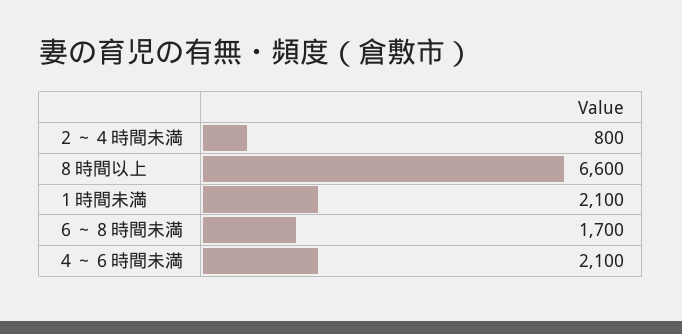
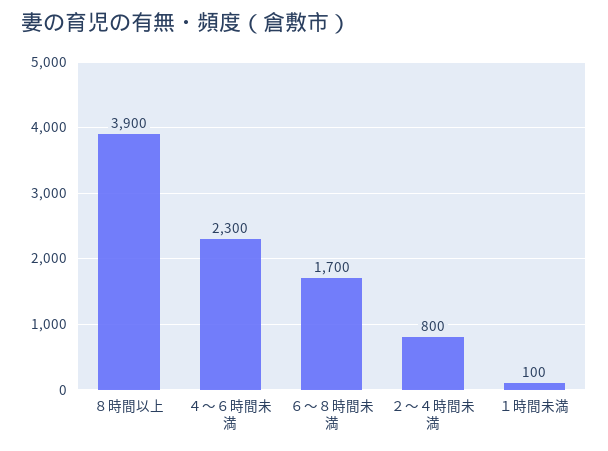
８時間以上: 6600 -> 3900
１時間未満: 2100 -> 100
４～６時間未満: 2100 -> 2300

